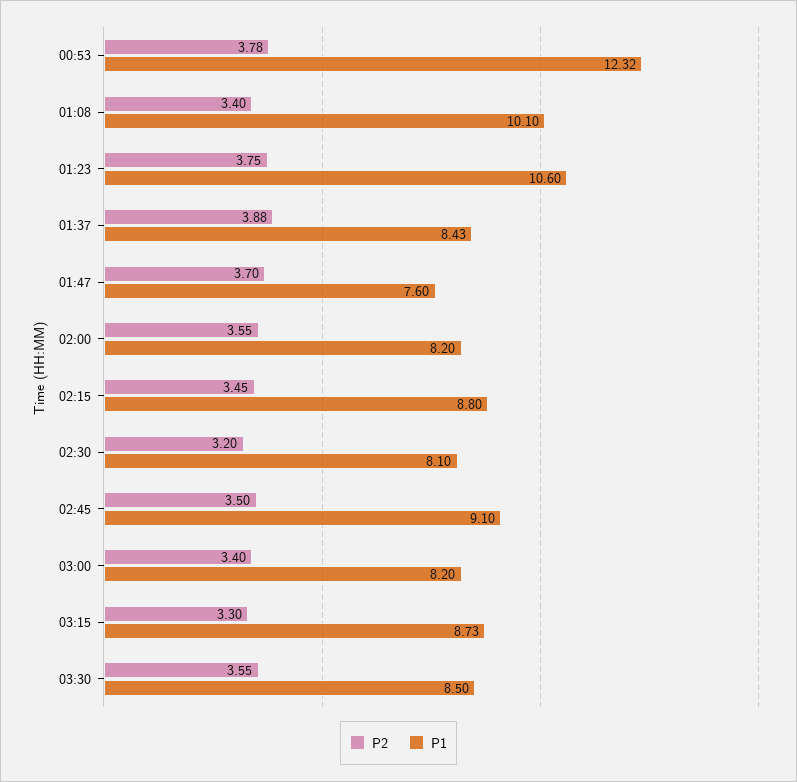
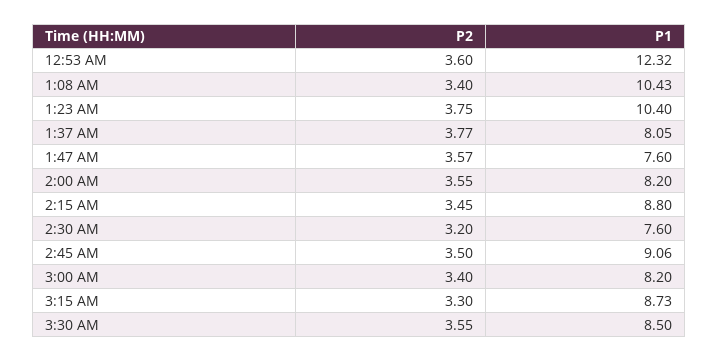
P2, 00:53: 3.78 -> 3.6
P1, 01:08: 10.1 -> 10.43
P1, 01:23: 10.6 -> 10.4
P2, 01:37: 3.88 -> 3.77
P1, 01:37: 8.43 -> 8.05
P2, 01:47: 3.7 -> 3.57
P1, 02:30: 8.1 -> 7.6
P1, 02:45: 9.1 -> 9.06

